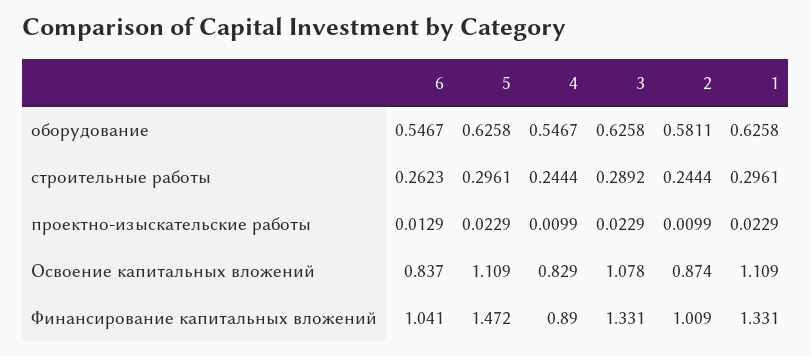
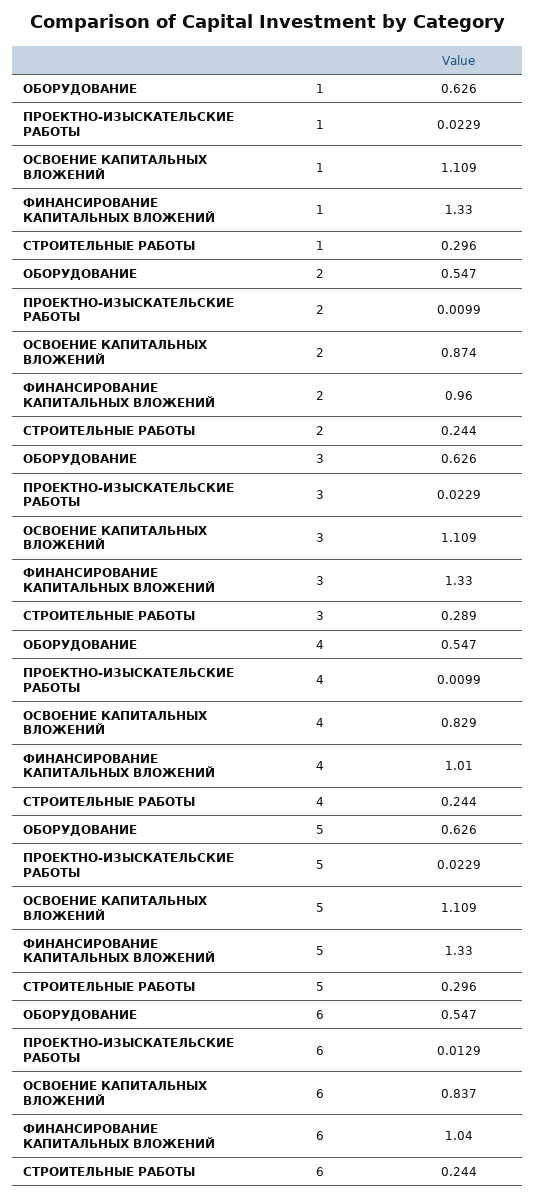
2, оборудование: 0.5811 -> 0.547
6, строительные работы: 0.2623 -> 0.244
3, Освоение капитальных вложений: 1.078 -> 1.109
5, Финансирование капитальных вложений: 1.472 -> 1.33
4, Финансирование капитальных вложений: 0.89 -> 1.01
2, Финансирование капитальных вложений: 1.009 -> 0.96

